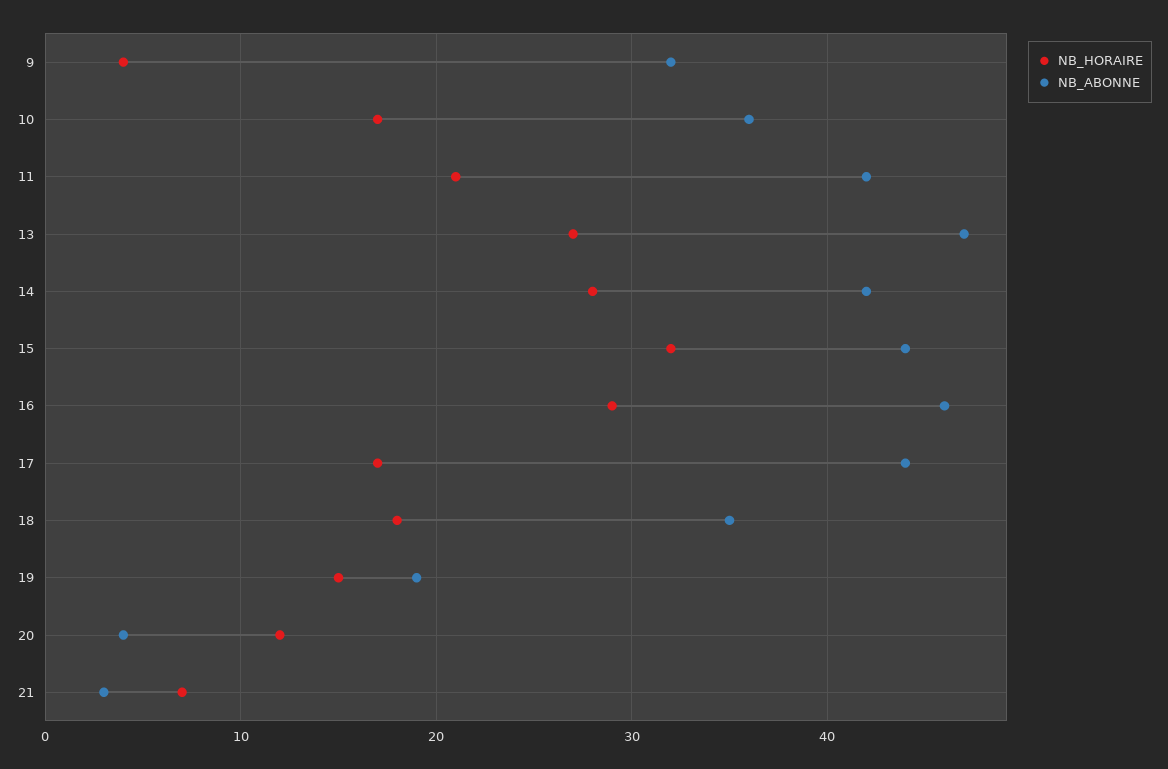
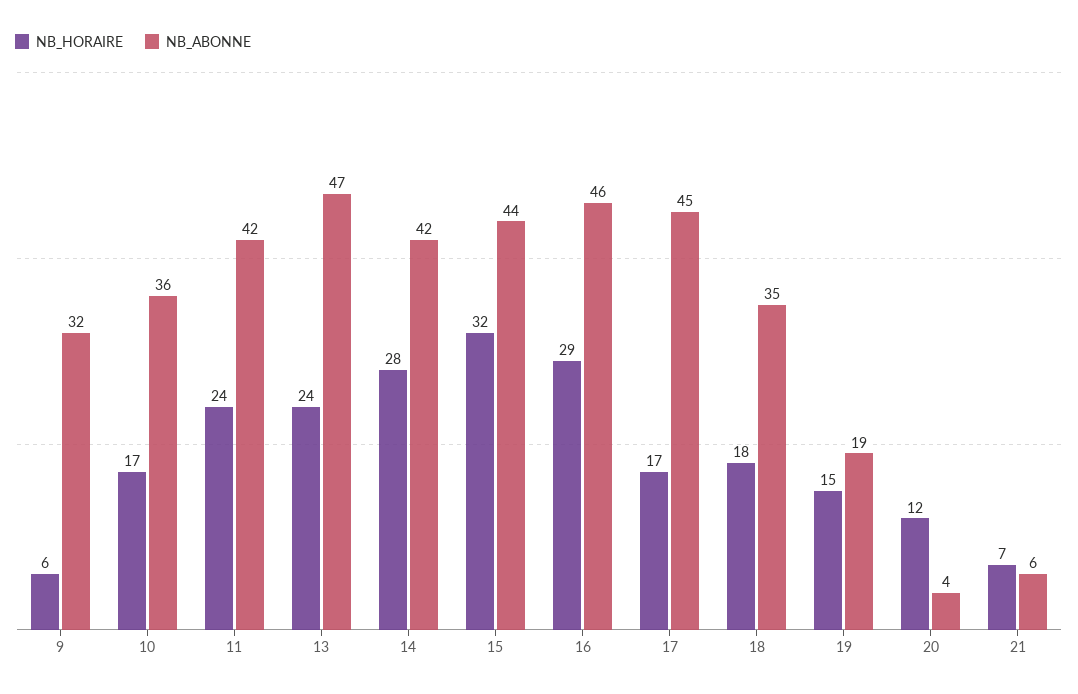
NB_HORAIRE, 9: 4 -> 6
NB_HORAIRE, 11: 21 -> 24
NB_HORAIRE, 13: 27 -> 24
NB_ABONNE, 17: 44 -> 45
NB_ABONNE, 21: 3 -> 6

